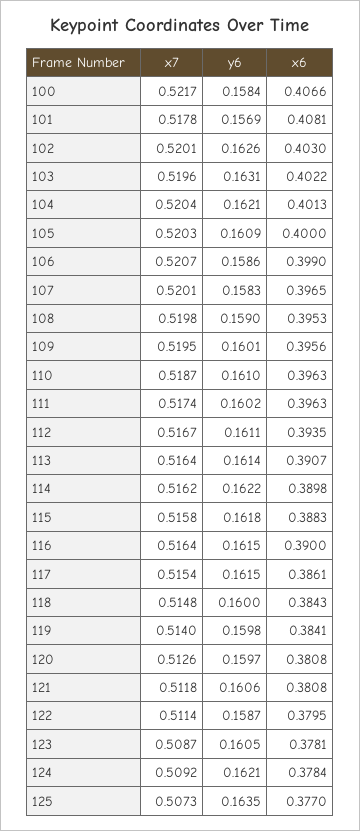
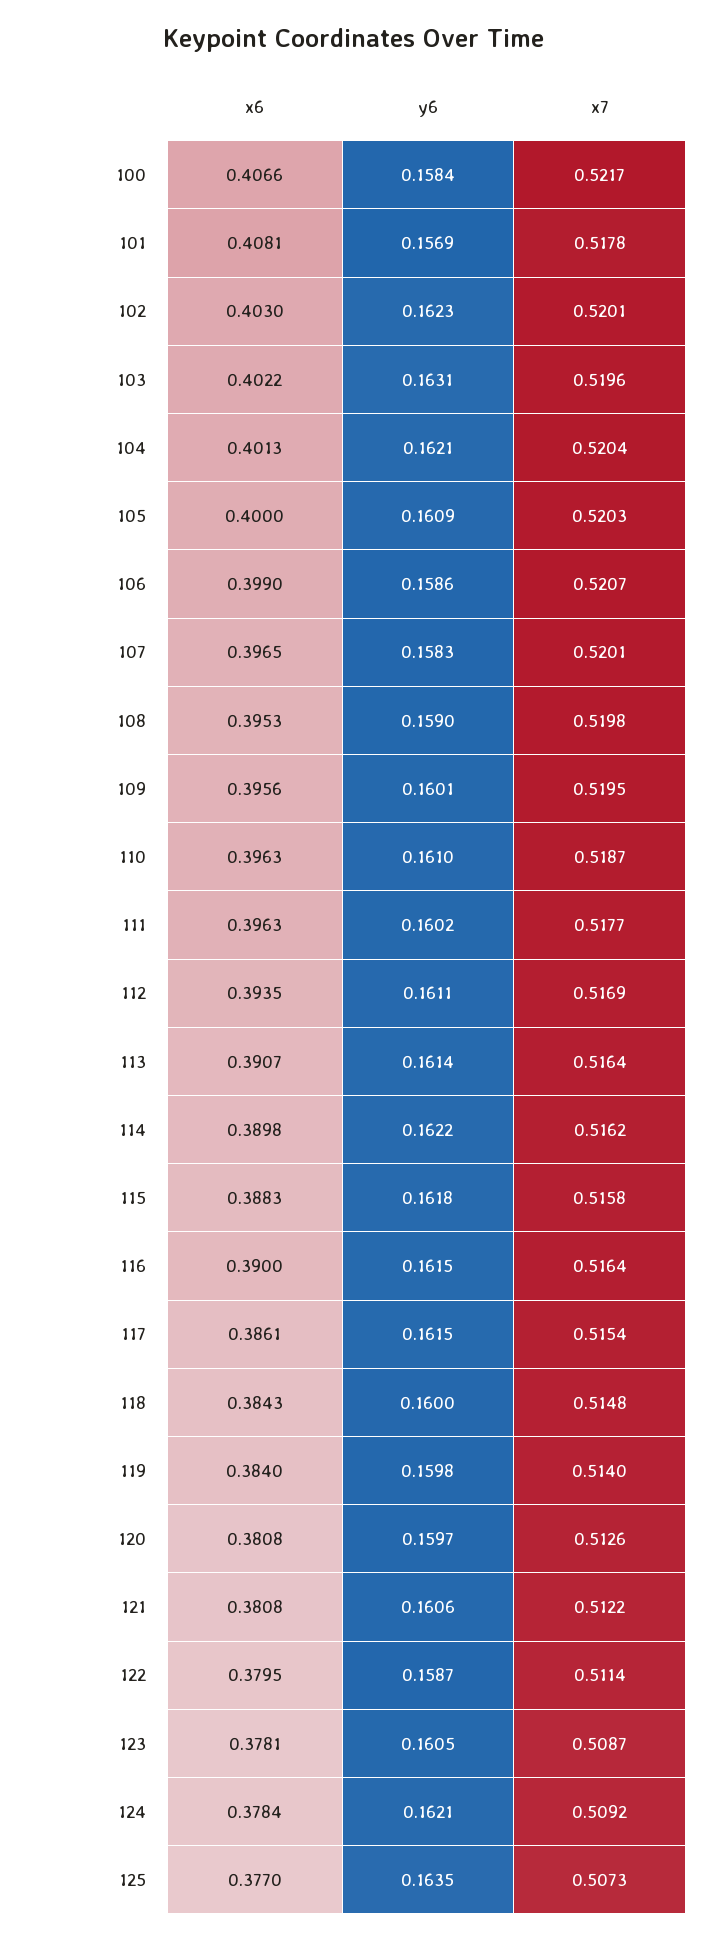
y6, 102: 0.1626 -> 0.1623
x7, 111: 0.5174 -> 0.5177
x7, 112: 0.5167 -> 0.5169
x6, 119: 0.3841 -> 0.384
x7, 121: 0.5118 -> 0.5122

